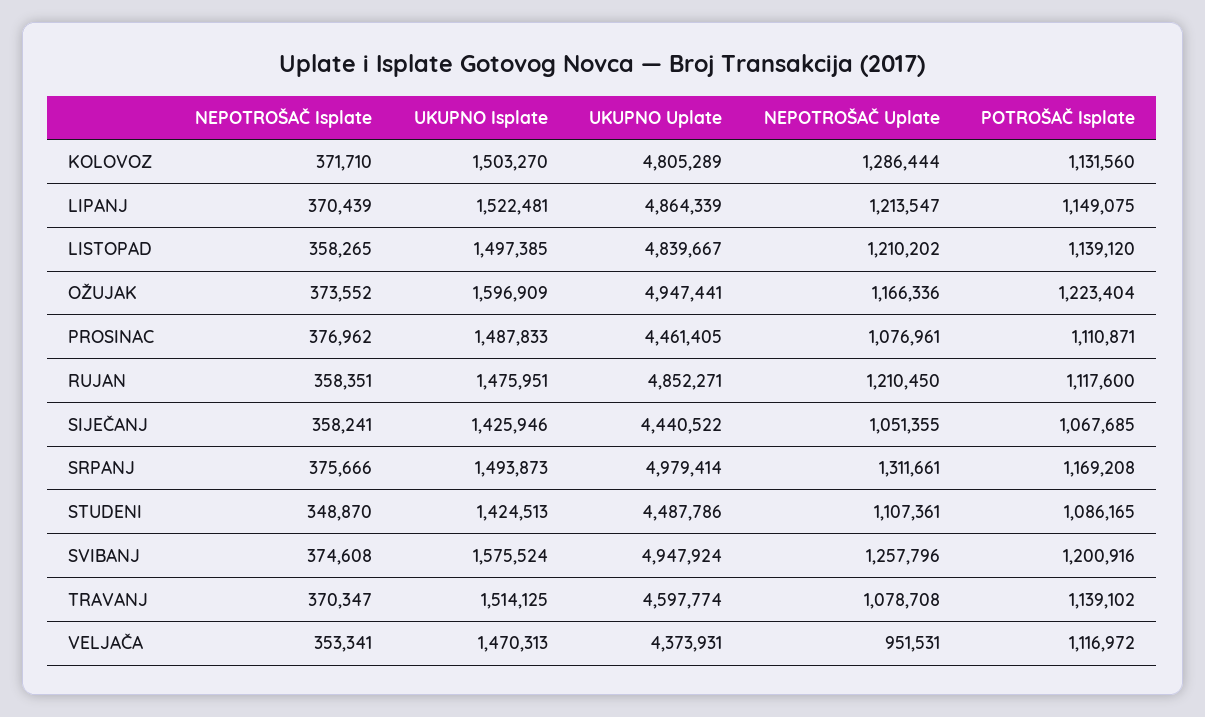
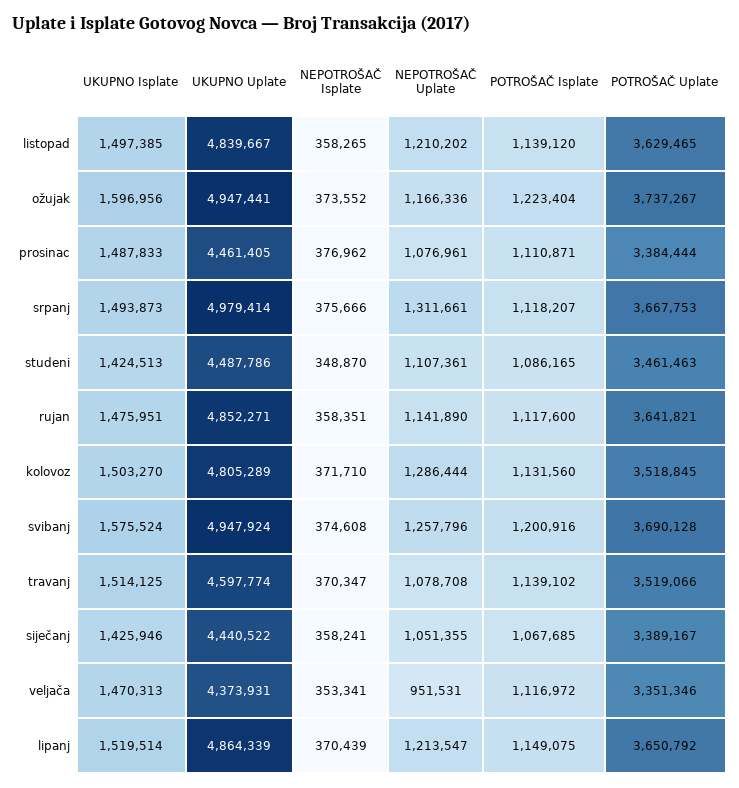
UKUPNO Isplate, LIPANJ: 1522481 -> 1519514
UKUPNO Isplate, OŽUJAK: 1596909 -> 1596956
NEPOTROŠAČ Uplate, RUJAN: 1210450 -> 1141890
POTROŠAČ Isplate, SRPANJ: 1169208 -> 1118207
POTROŠAČ Uplate, LISTOPAD: none -> 3629465
POTROŠAČ Uplate, OŽUJAK: none -> 3737267
POTROŠAČ Uplate, PROSINAC: none -> 3384444
POTROŠAČ Uplate, SRPANJ: none -> 3667753
POTROŠAČ Uplate, STUDENI: none -> 3461463
POTROŠAČ Uplate, RUJAN: none -> 3641821
POTROŠAČ Uplate, KOLOVOZ: none -> 3518845
POTROŠAČ Uplate, SVIBANJ: none -> 3690128
POTROŠAČ Uplate, TRAVANJ: none -> 3519066
POTROŠAČ Uplate, SIJEČANJ: none -> 3389167
POTROŠAČ Uplate, VELJAČA: none -> 3351346
POTROŠAČ Uplate, LIPANJ: none -> 3650792

